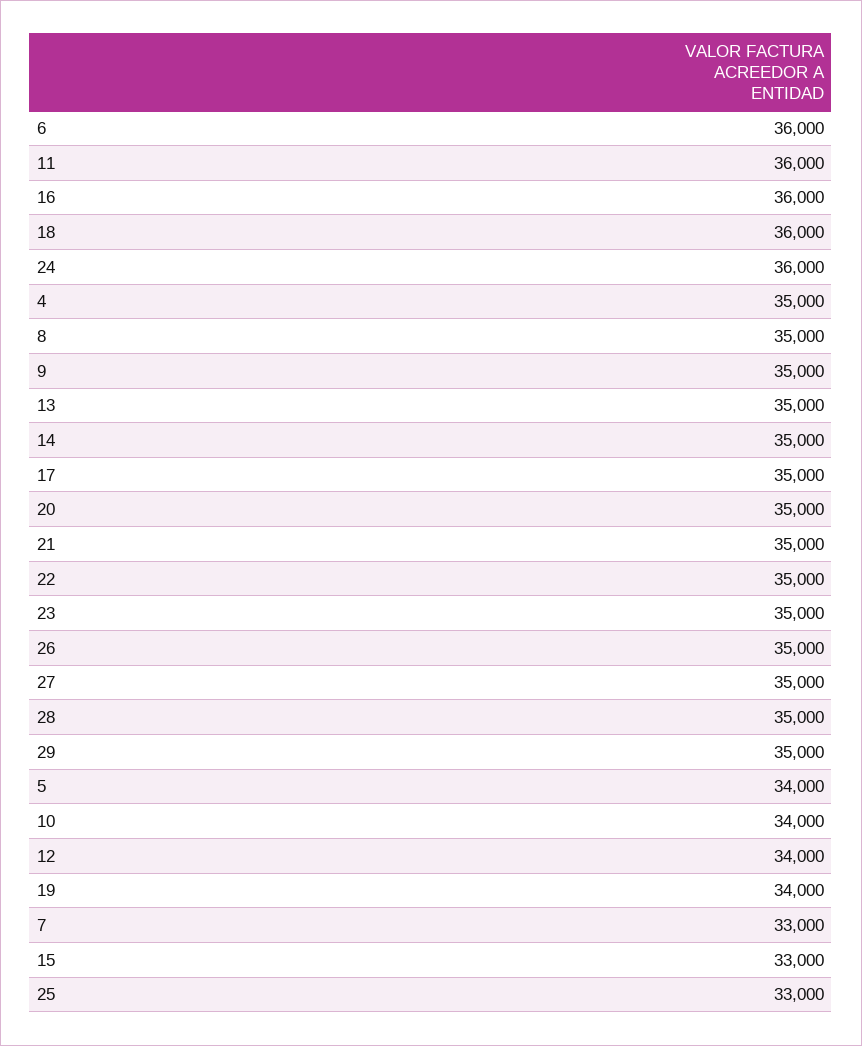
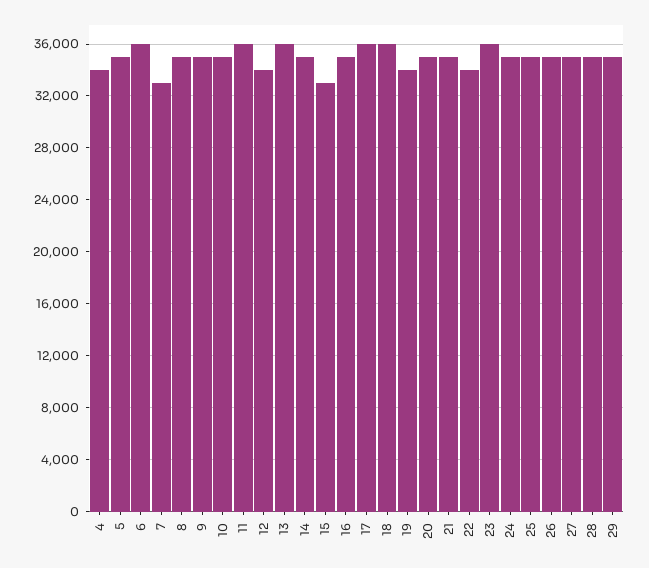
16: 36000 -> 35000
24: 36000 -> 35000
4: 35000 -> 34000
13: 35000 -> 36000
17: 35000 -> 36000
22: 35000 -> 34000
23: 35000 -> 36000
5: 34000 -> 35000
10: 34000 -> 35000
25: 33000 -> 35000

